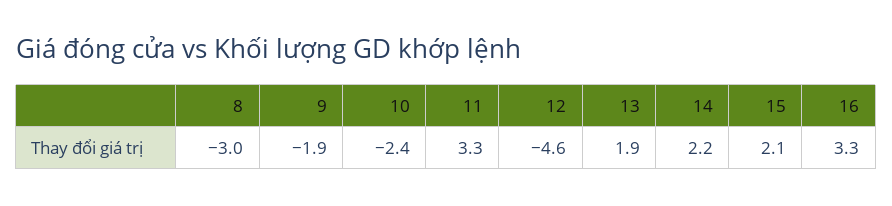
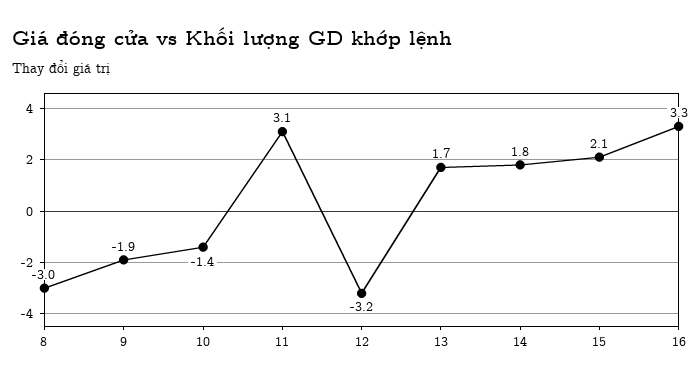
10: -2.4 -> -1.4
11: 3.3 -> 3.1
12: -4.6 -> -3.2
13: 1.9 -> 1.7
14: 2.2 -> 1.8

